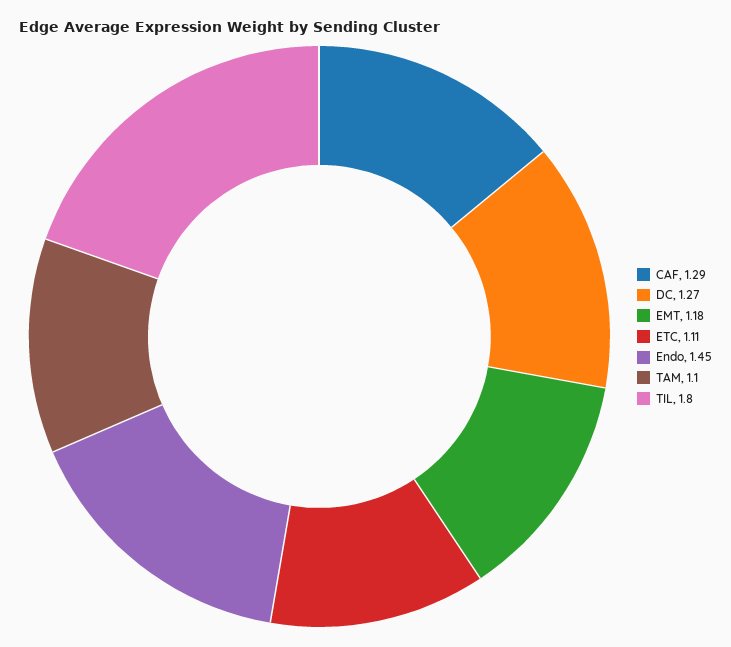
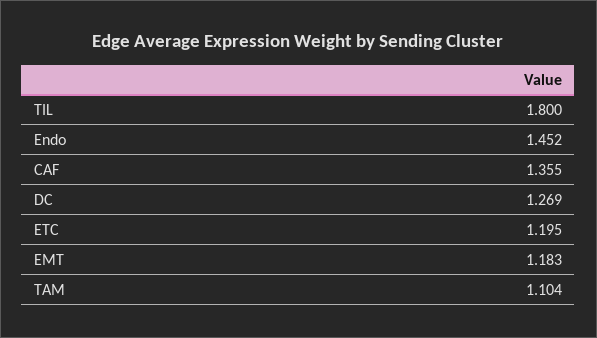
CAF: 1.29 -> 1.355
ETC: 1.11 -> 1.195

